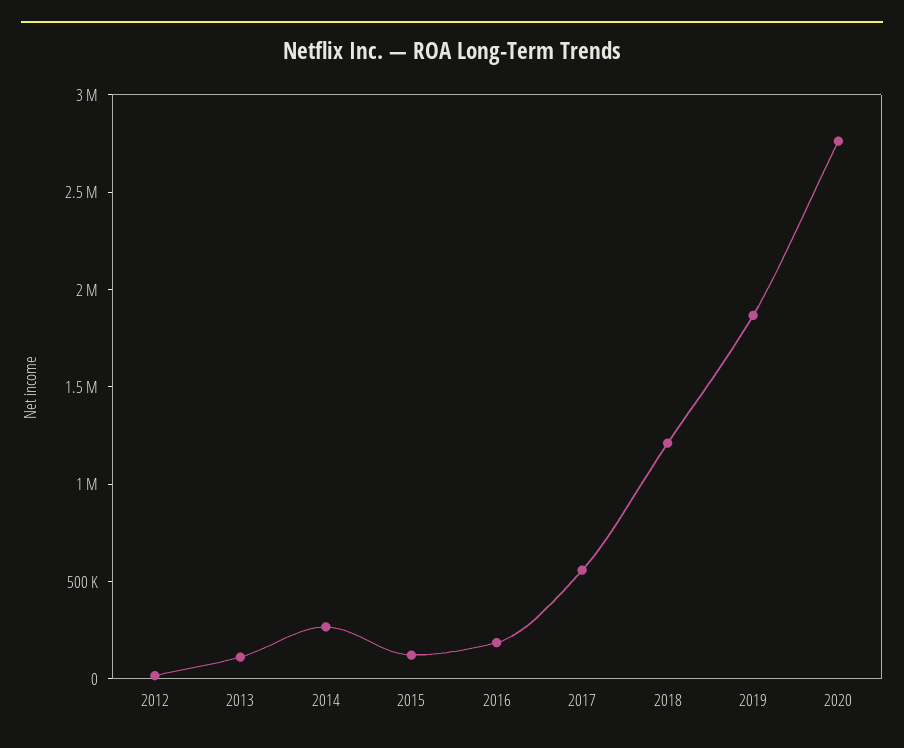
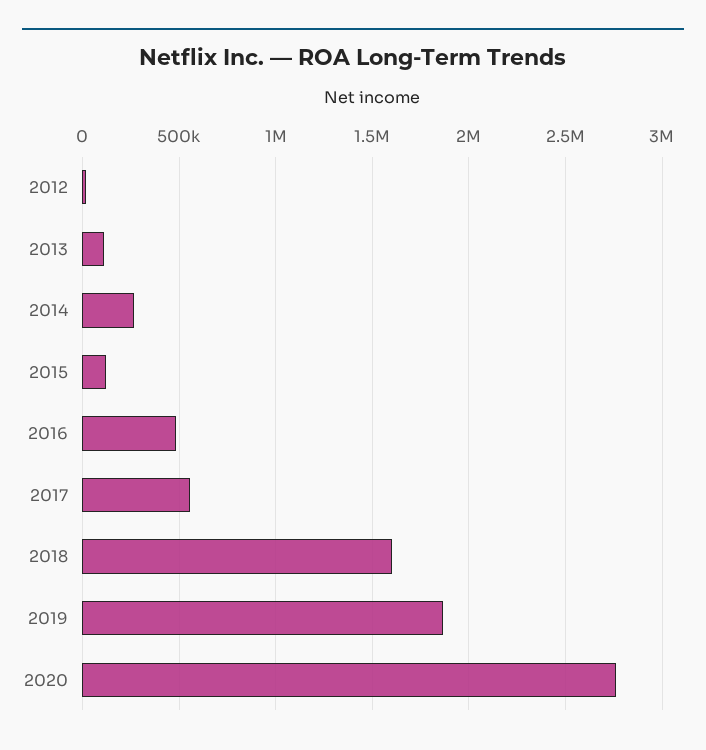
2016: 200000 -> 500000
2018: 1200000 -> 1600000

